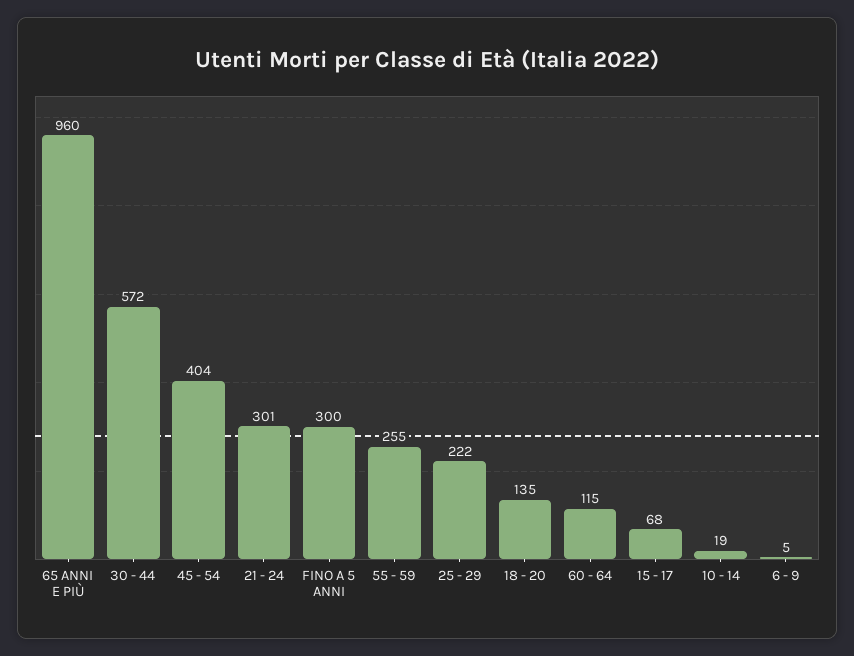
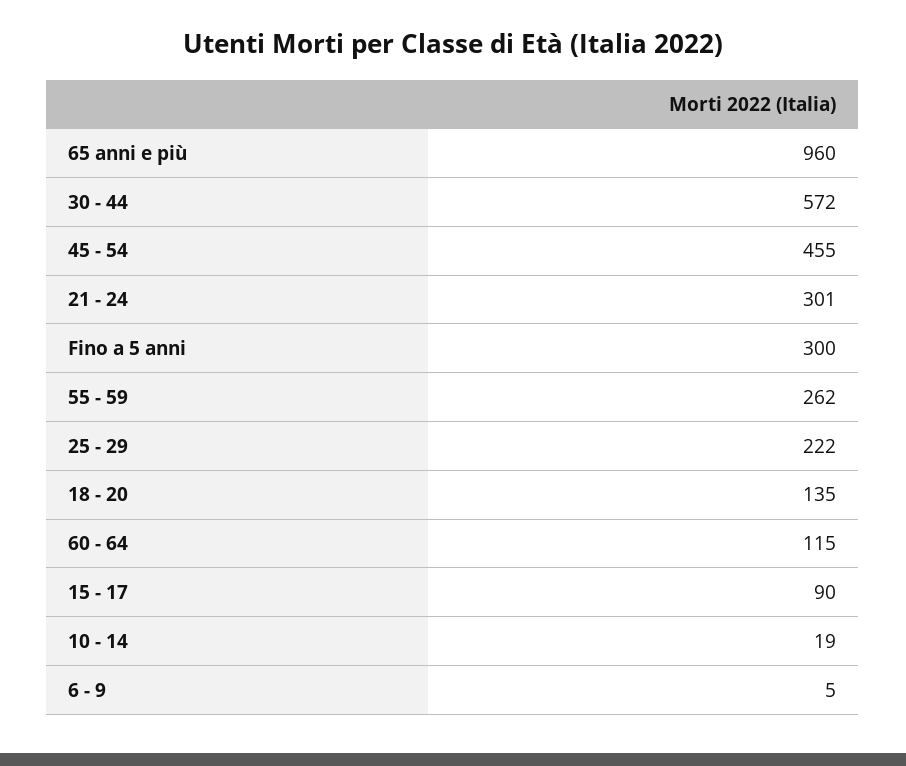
45 - 54: 404 -> 455
55 - 59: 255 -> 262
15 - 17: 68 -> 90

